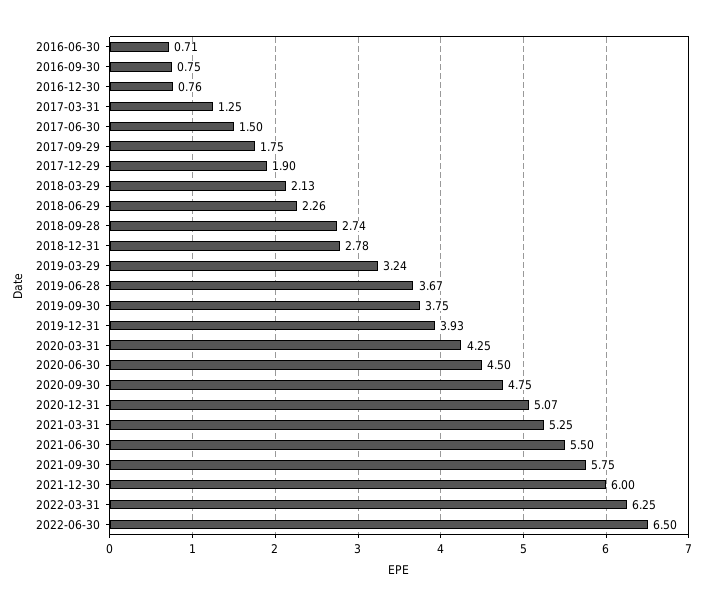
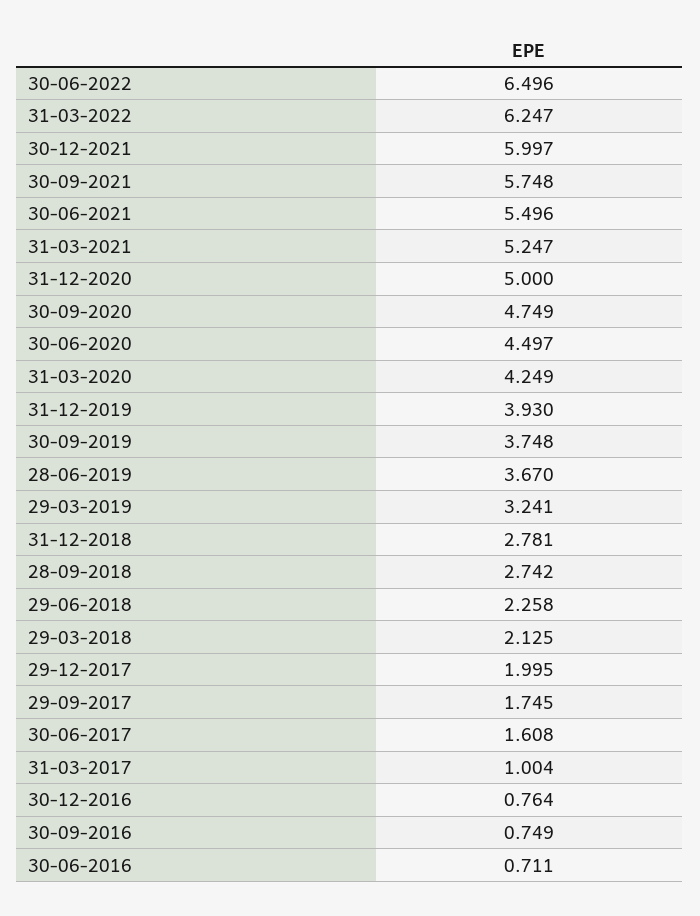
2017-03-31: 1.25 -> 1.004
2017-06-30: 1.5 -> 1.608
2017-12-29: 1.9 -> 1.995
2020-12-31: 5.07 -> 5

